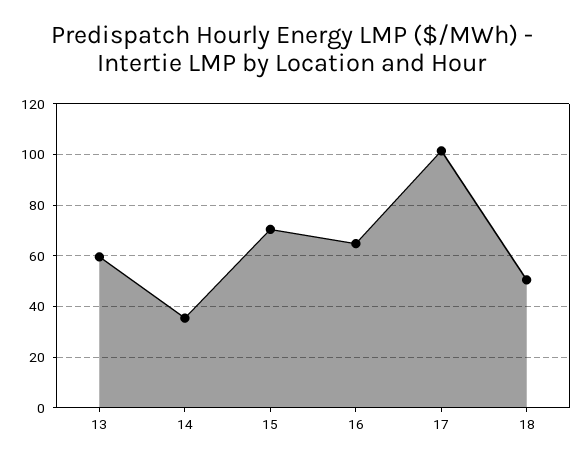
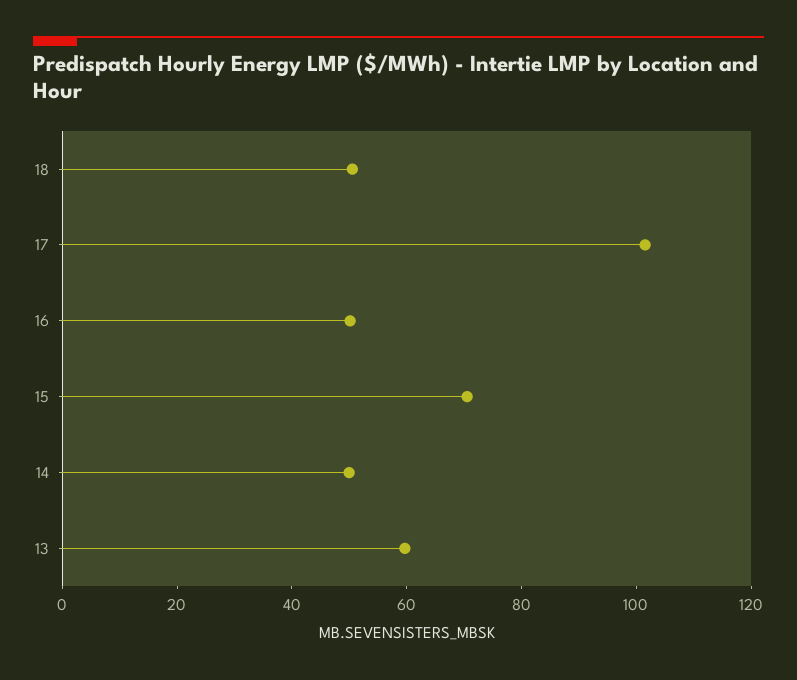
14: 35 -> 50
16: 65 -> 50

